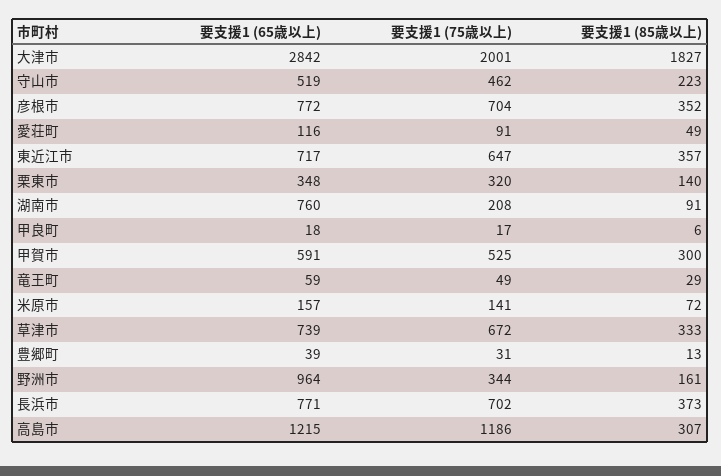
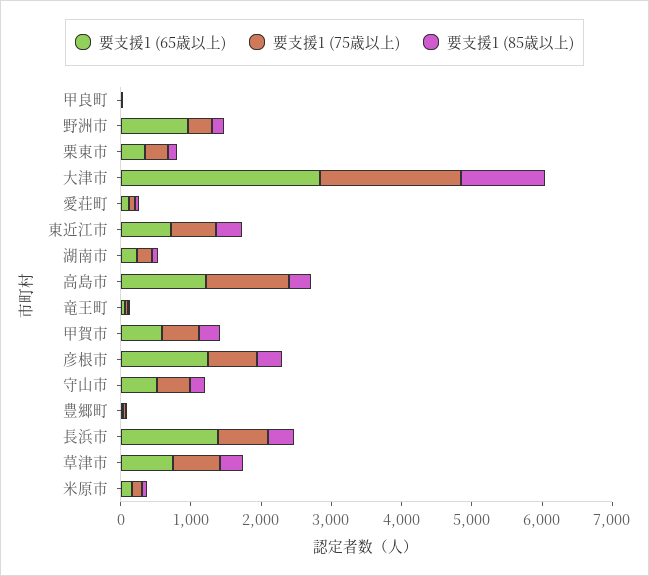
要支援1 (85歳以上), 大津市: 1827 -> 1200
要支援1 (65歳以上), 彦根市: 772 -> 1200
要支援1 (65歳以上), 湖南市: 760 -> 200
要支援1 (65歳以上), 長浜市: 771 -> 1400

